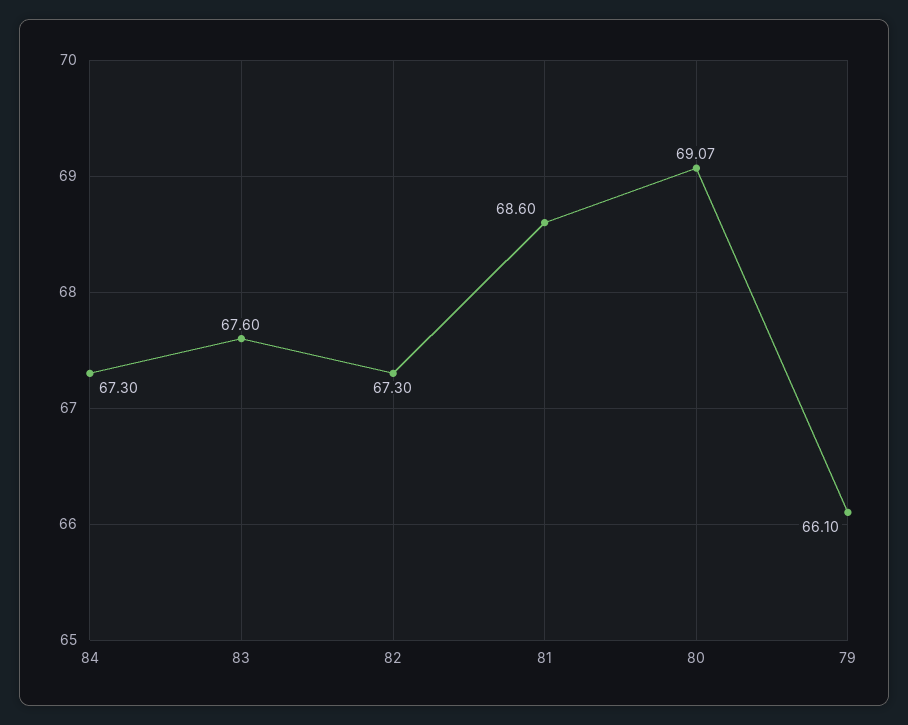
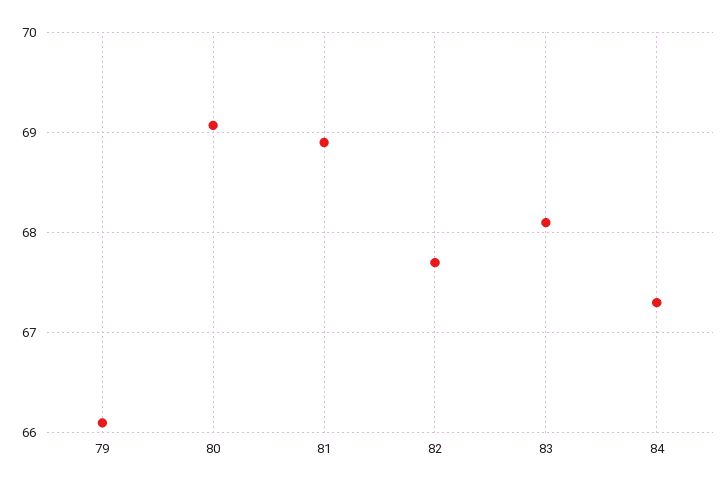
83: 67.6 -> 68.1
82: 67.3 -> 67.7
81: 68.6 -> 68.9

